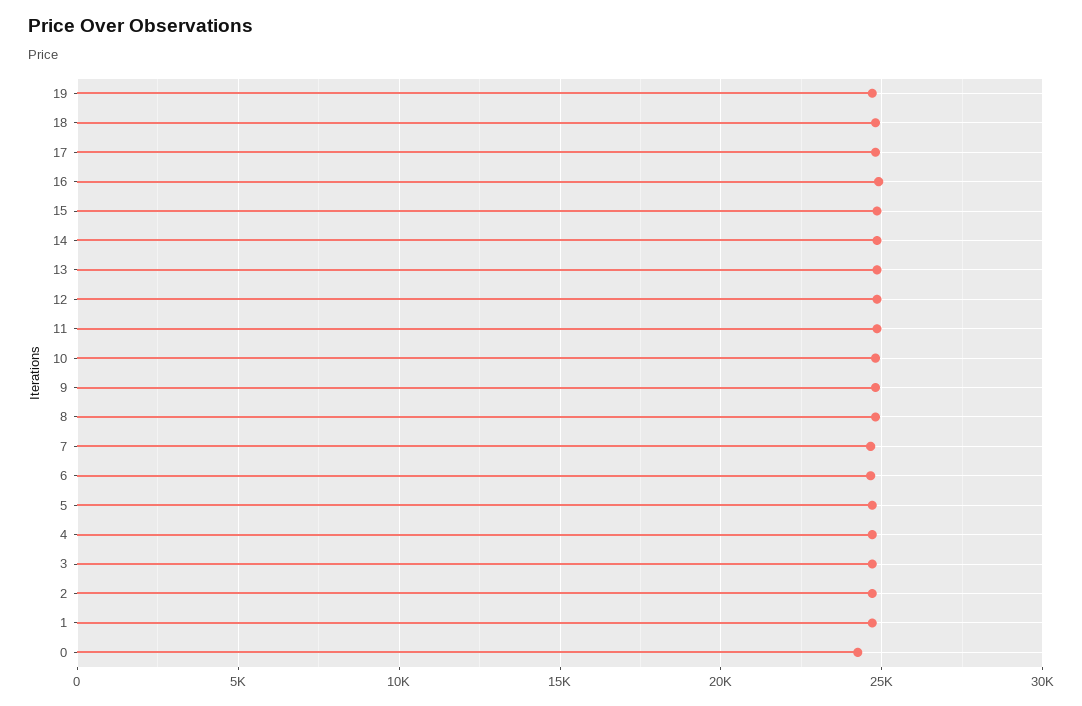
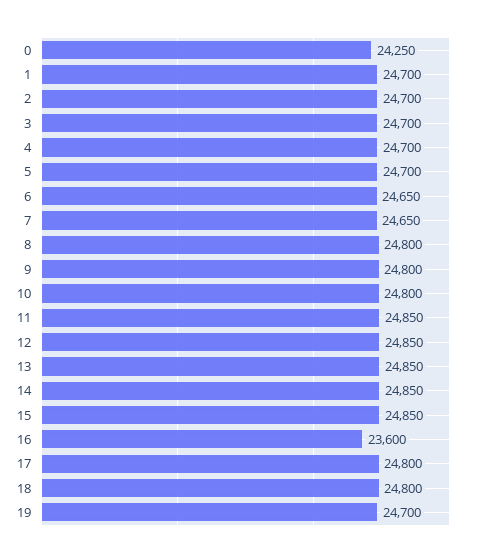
16: 25000 -> 23600

